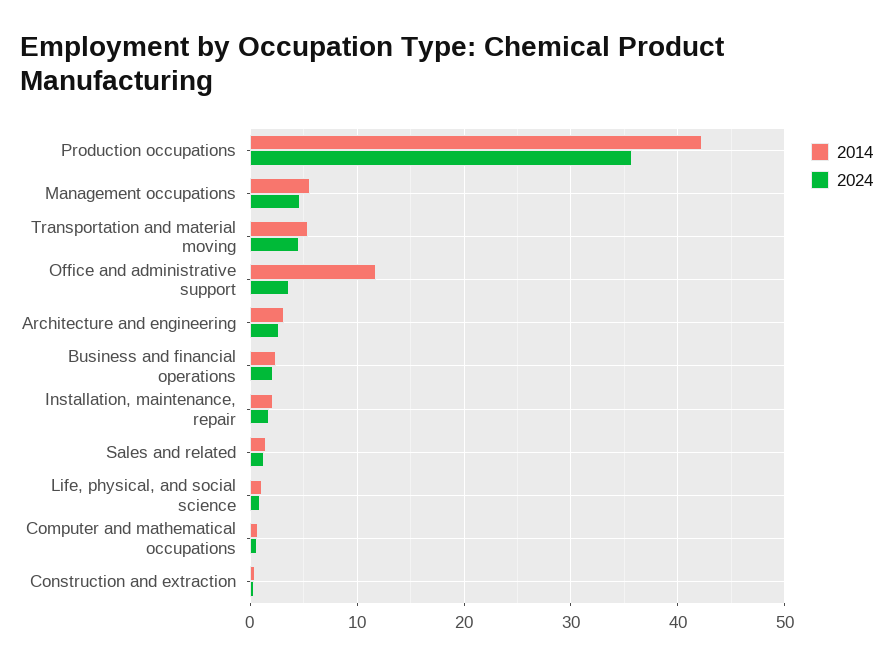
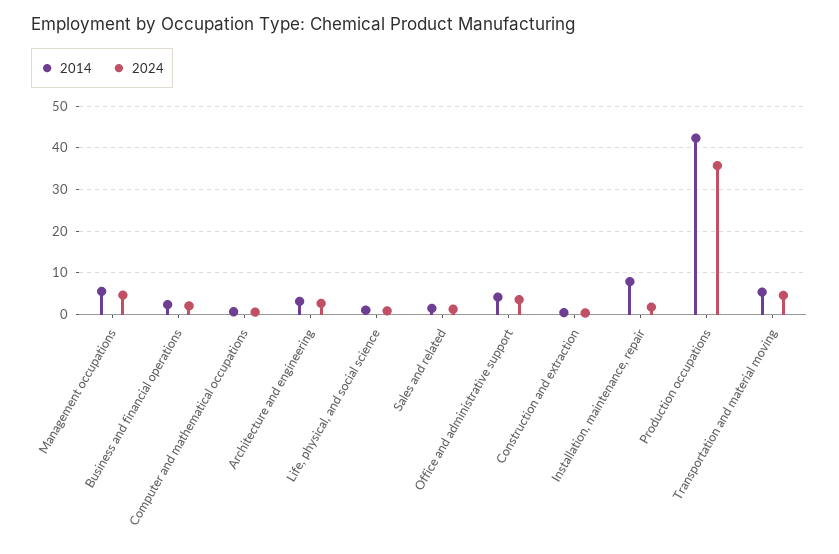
2014, Office and administrative support: 12 -> 4
2014, Installation, maintenance, repair: 2 -> 8

